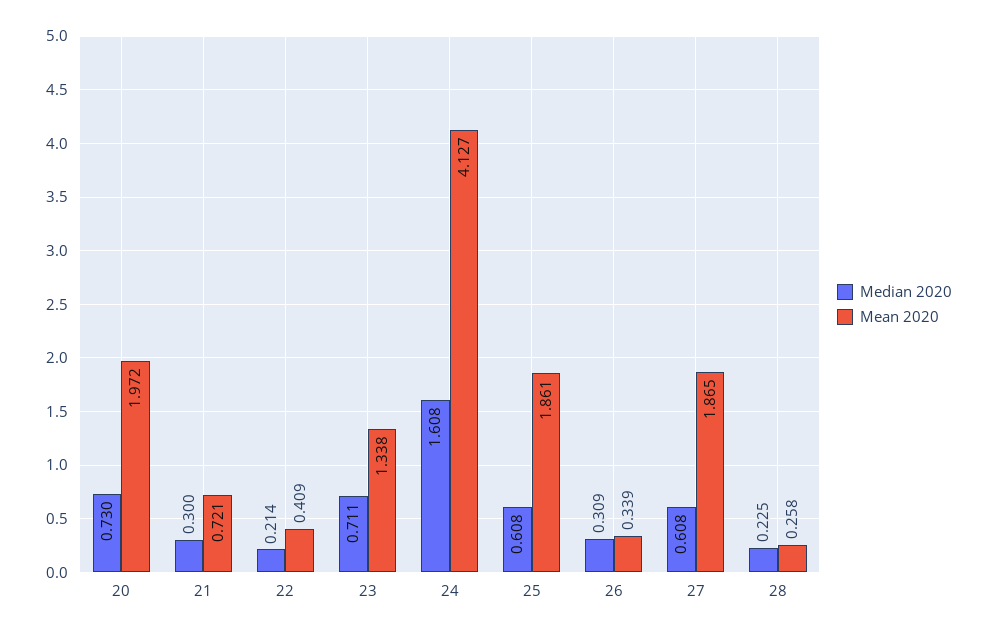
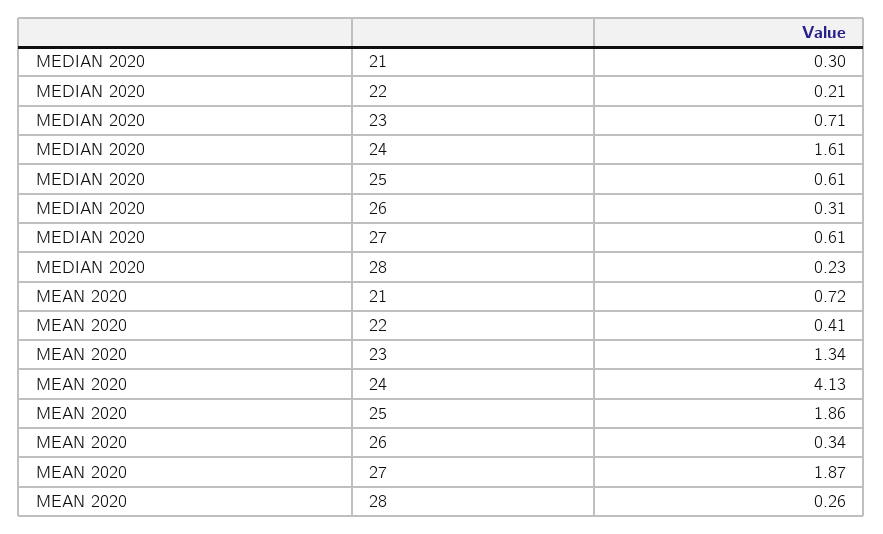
Median 2020, 20: 0.73 -> none
Mean 2020, 20: 1.972 -> none

